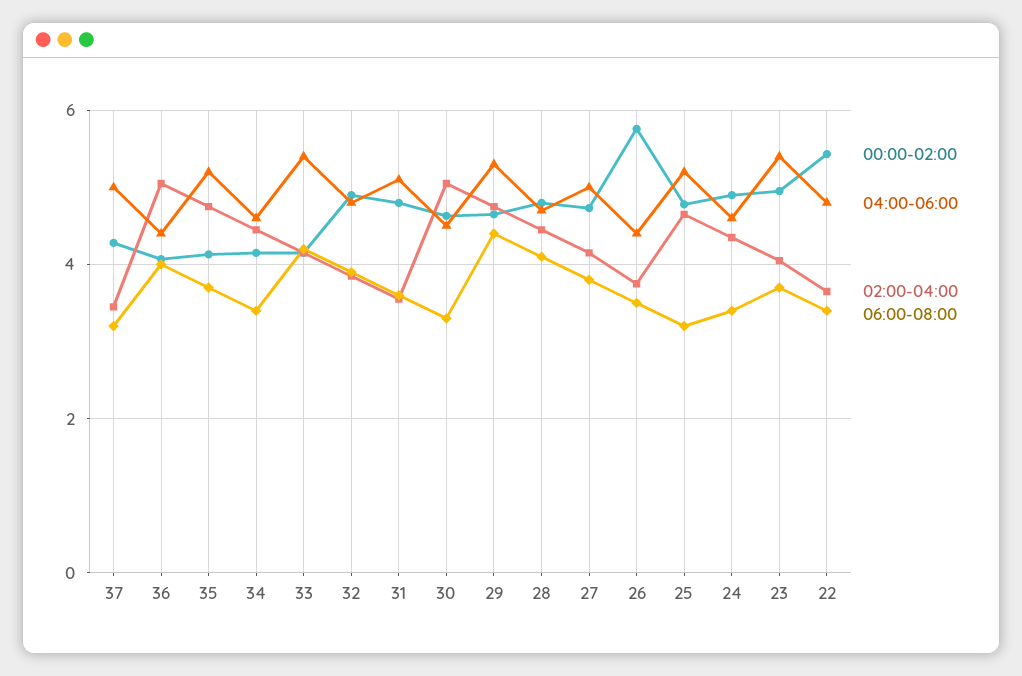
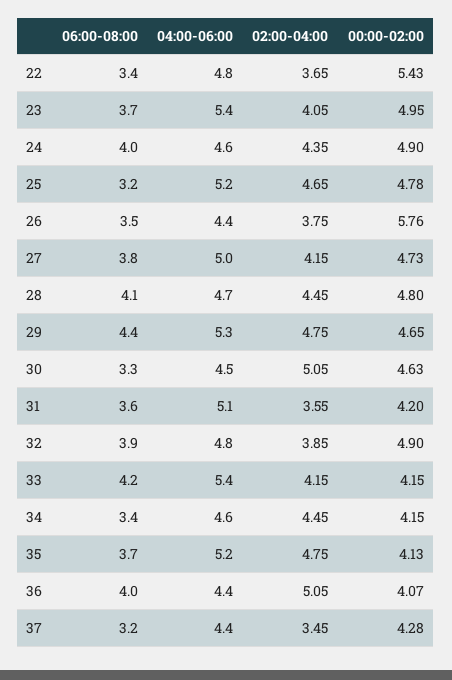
04:00-06:00, 37: 5 -> 4.4
00:00-02:00, 31: 4.8 -> 4.2
06:00-08:00, 24: 3.4 -> 4

